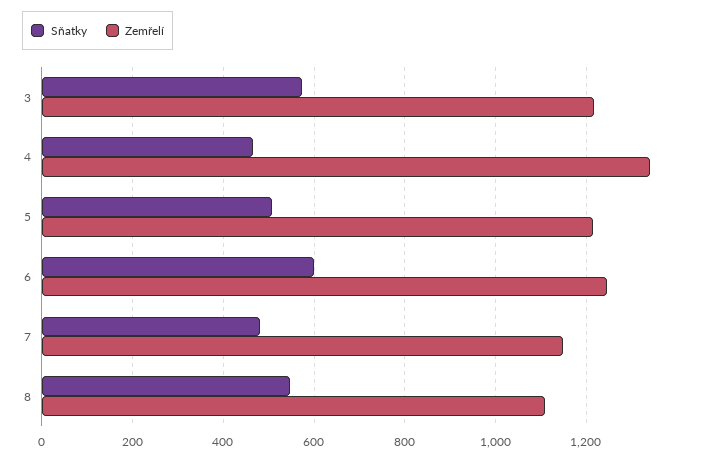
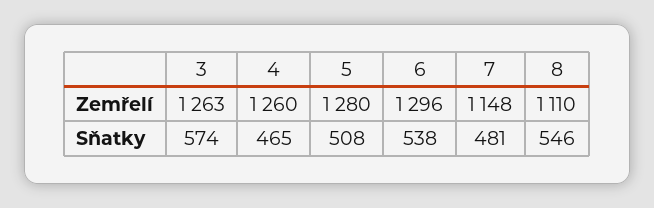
Zemřelí, 3: 1220 -> 1263
Zemřelí, 4: 1340 -> 1260
Zemřelí, 5: 1220 -> 1280
Sňatky, 6: 600 -> 538
Zemřelí, 6: 1240 -> 1296

